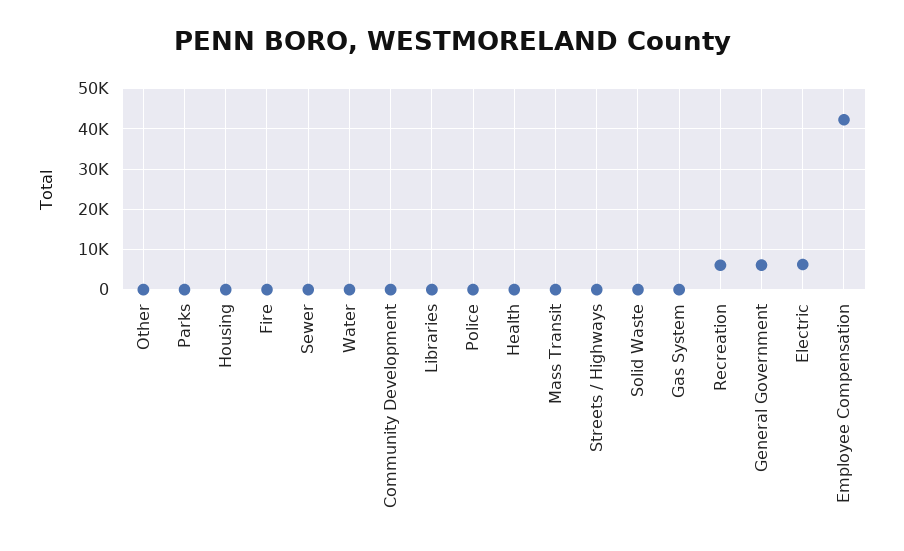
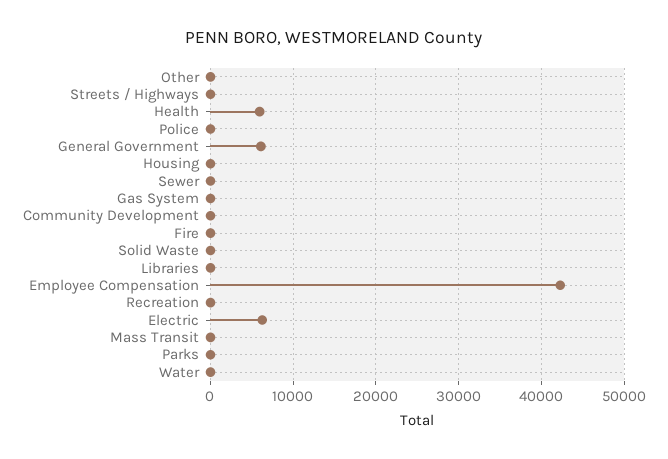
Health: 0 -> 6000
Recreation: 6000 -> 0

